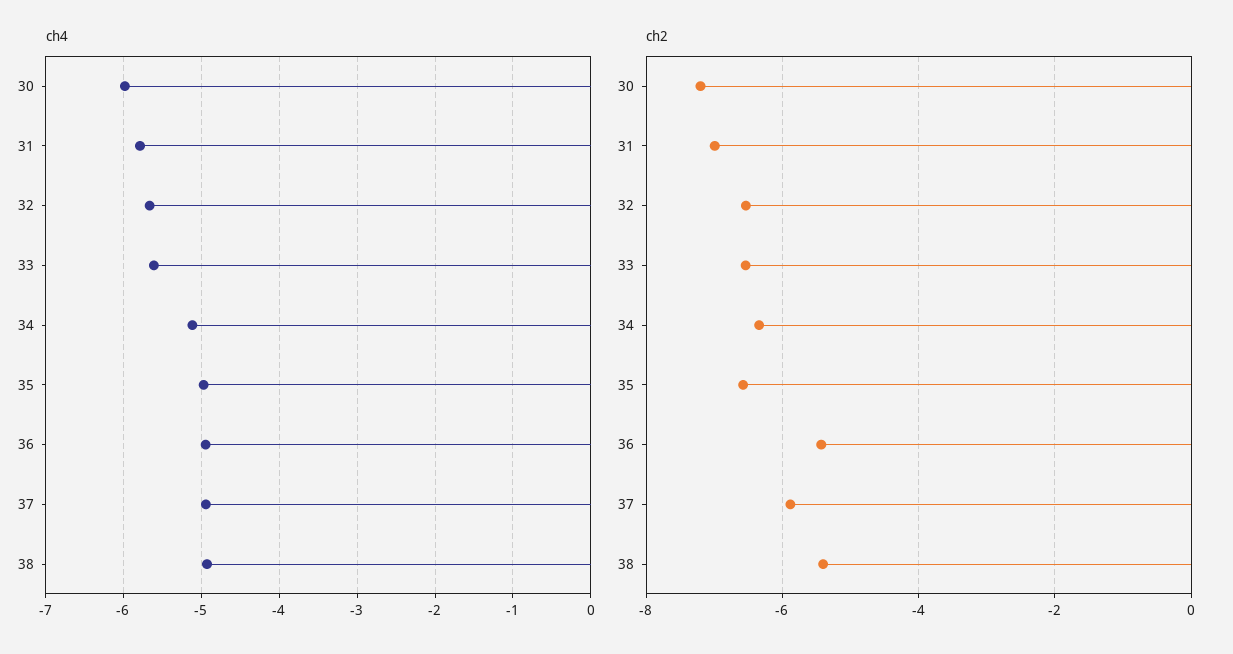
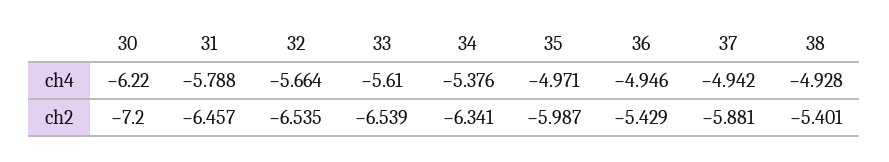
ch4, 30: -6 -> -6.22
ch4, 34: -5.1 -> -5.376
ch2, 31: -7 -> -6.457
ch2, 35: -6.6 -> -5.987

